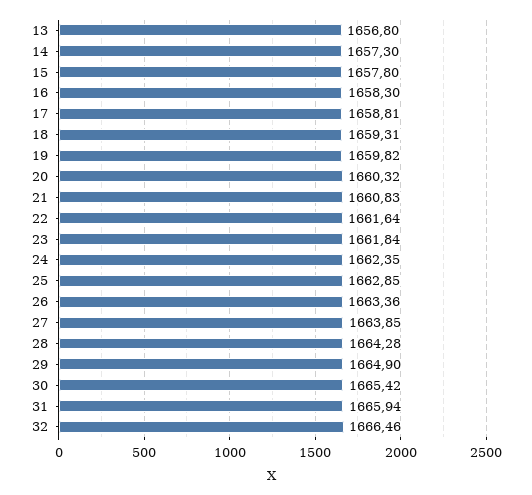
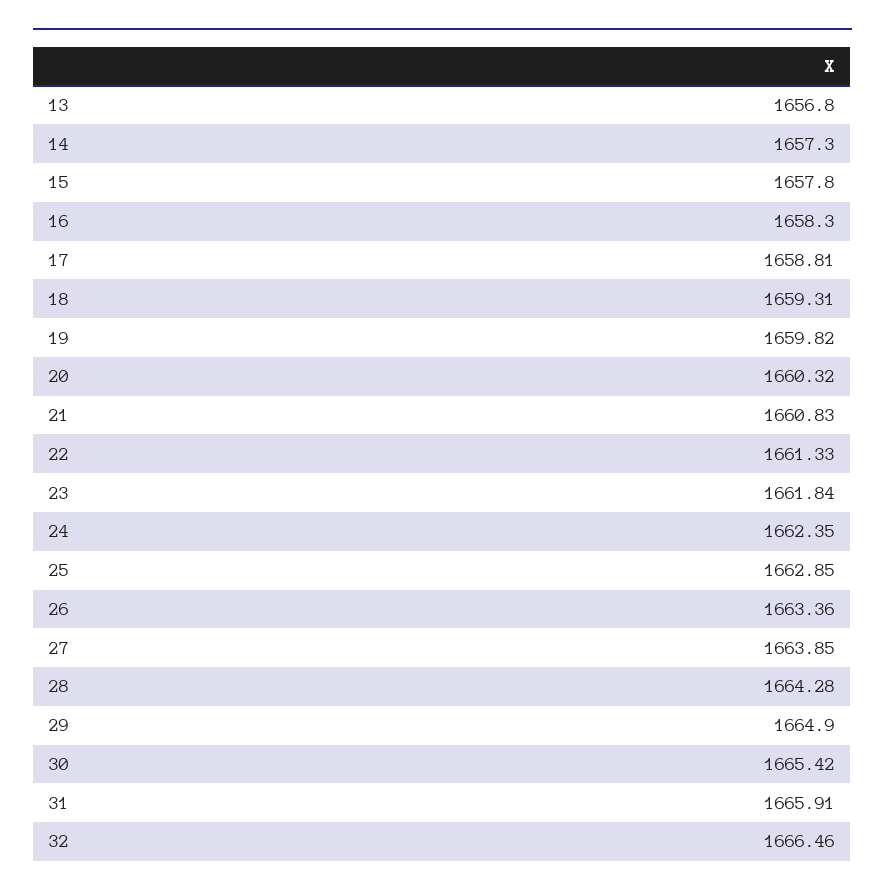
22: 1661.64 -> 1661.33
31: 1665.94 -> 1665.91

